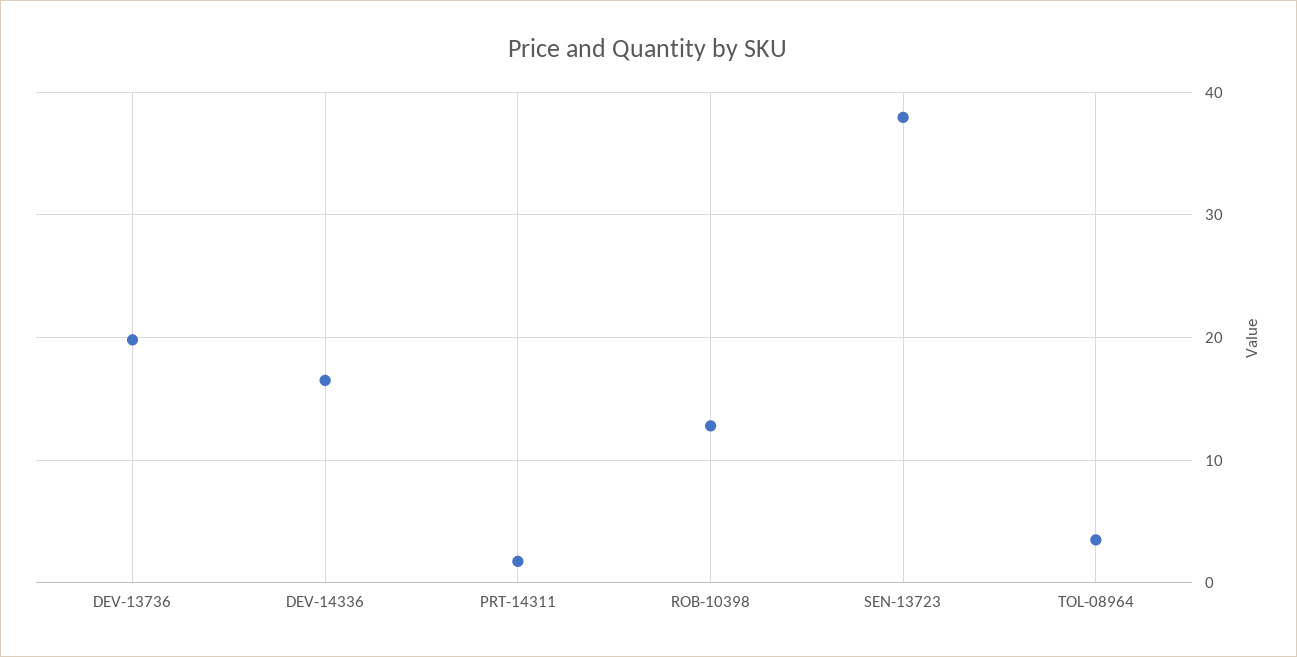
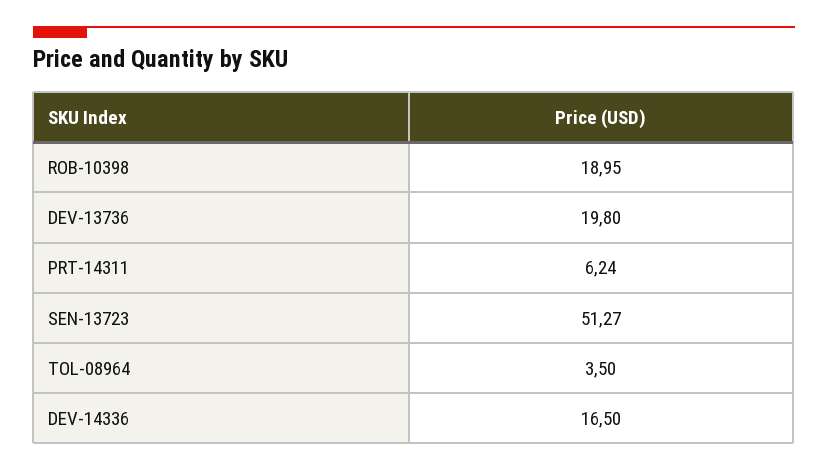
PRT-14311: 2 -> 6.24
ROB-10398: 13 -> 18.95
SEN-13723: 38 -> 51.27

